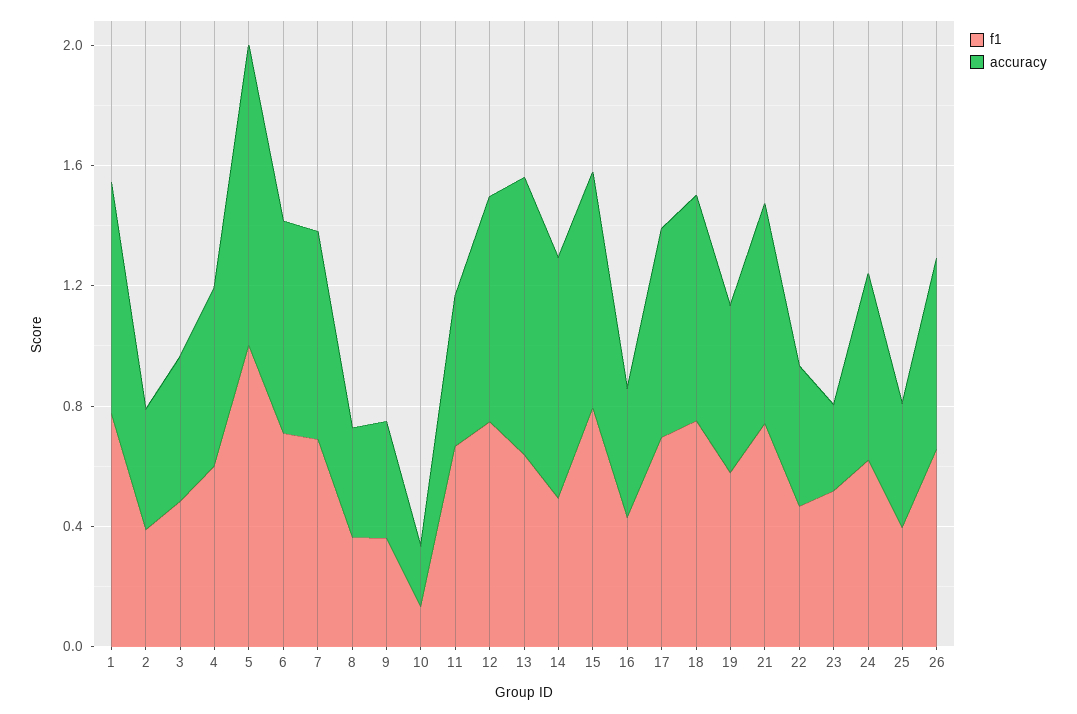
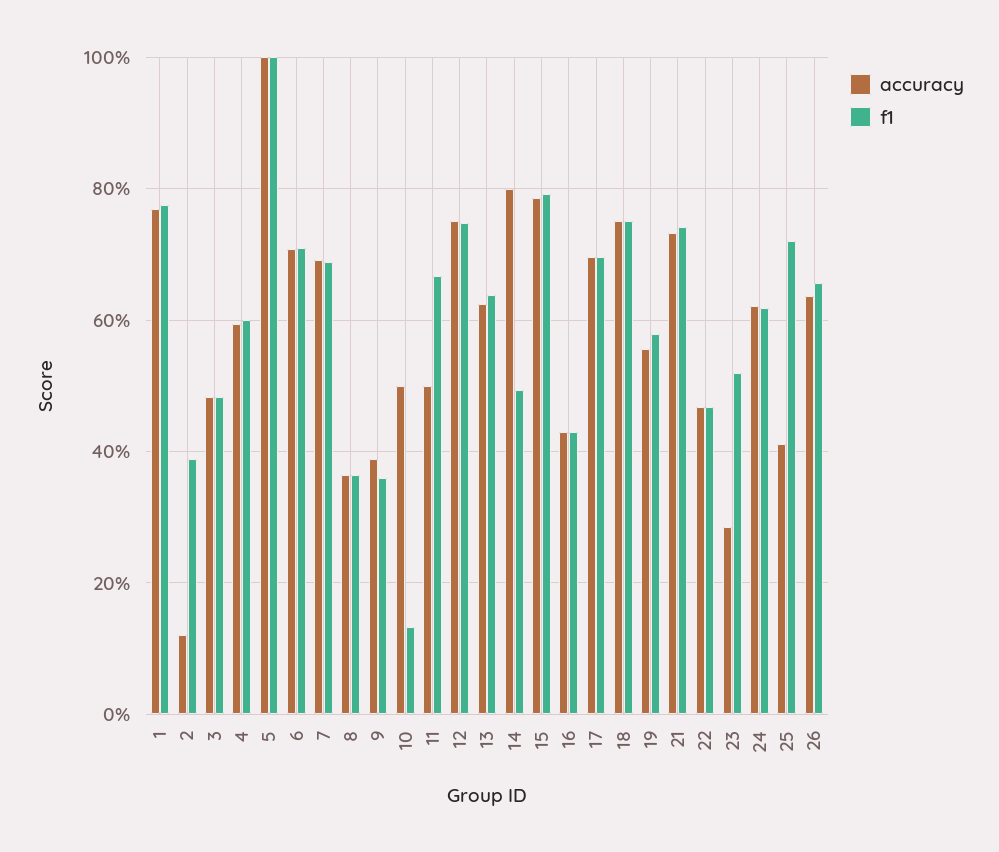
accuracy, 2: 0.4 -> 0.12
accuracy, 10: 0.2 -> 0.5
accuracy, 13: 0.9 -> 0.62
f1, 25: 0.4 -> 0.72

